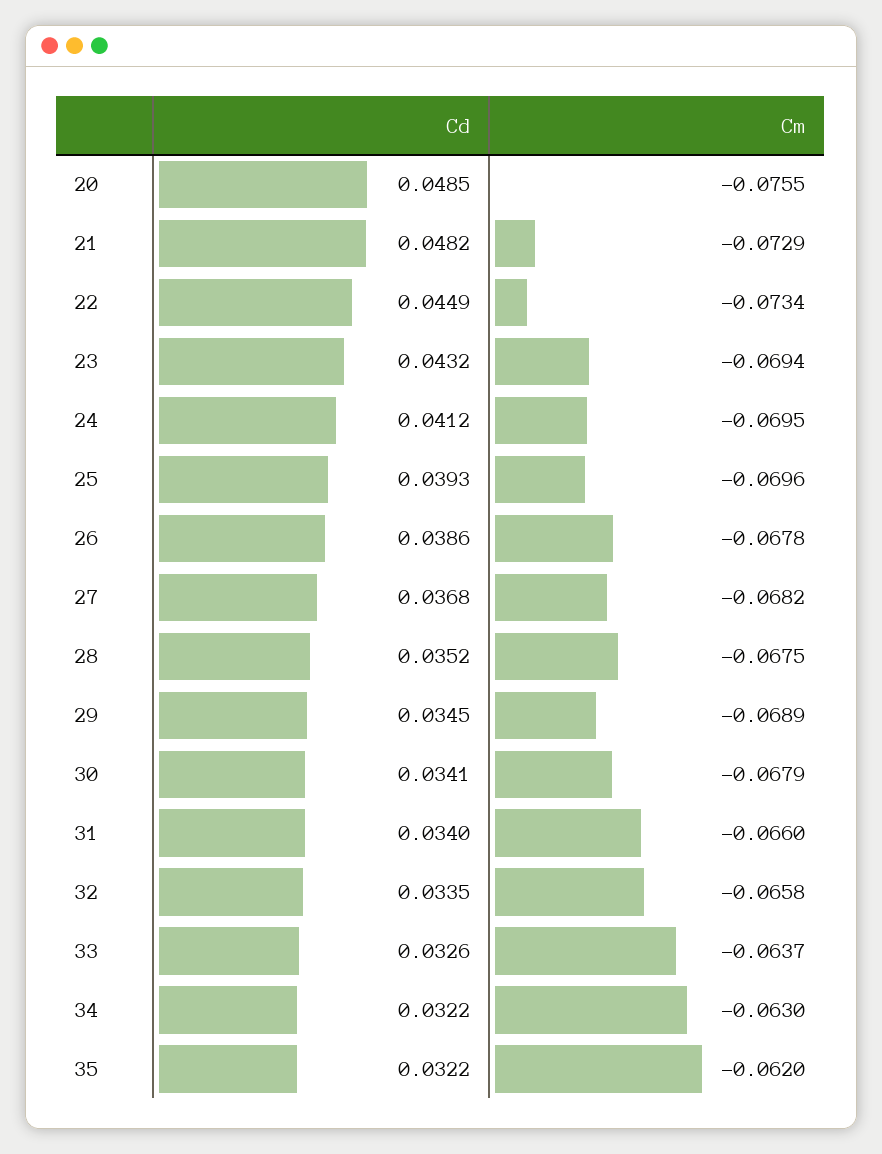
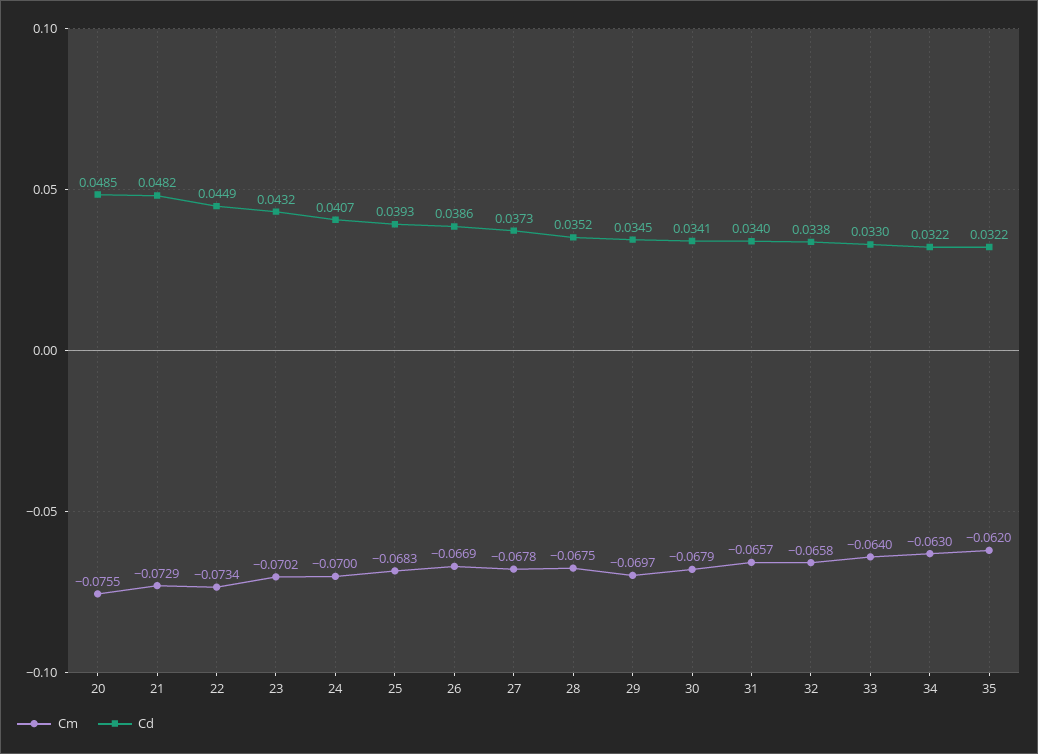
Cm, 23: -0.0694 -> -0.0702
Cd, 24: 0.0412 -> 0.0407
Cm, 24: -0.0695 -> -0.07
Cm, 25: -0.0696 -> -0.0683
Cm, 26: -0.0678 -> -0.0669
Cd, 27: 0.0368 -> 0.0373
Cm, 27: -0.0682 -> -0.0678
Cm, 29: -0.0689 -> -0.0697
Cm, 31: -0.066 -> -0.0657
Cd, 32: 0.0335 -> 0.0338
Cd, 33: 0.0326 -> 0.033
Cm, 33: -0.0637 -> -0.064

